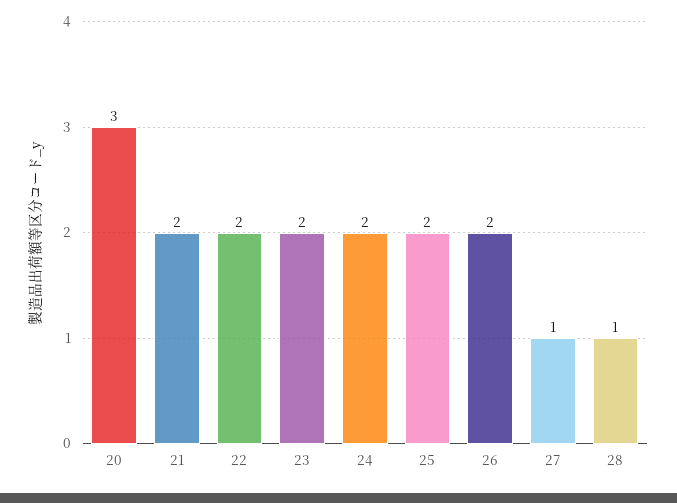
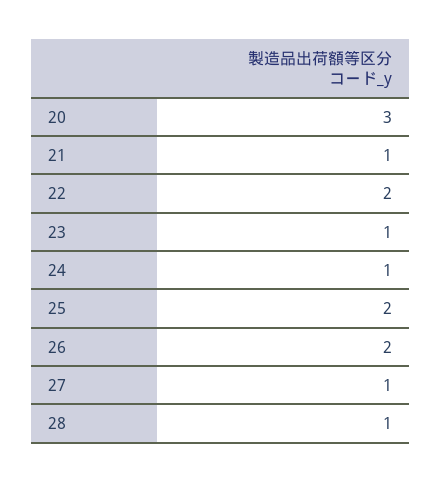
21: 2 -> 1
23: 2 -> 1
24: 2 -> 1

